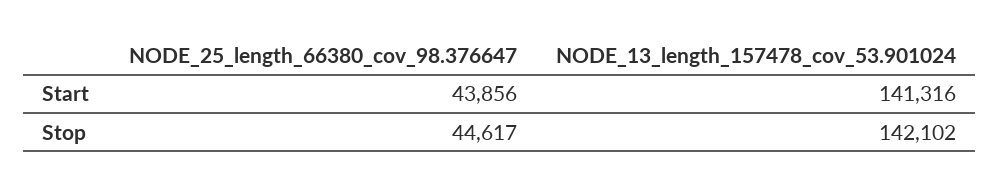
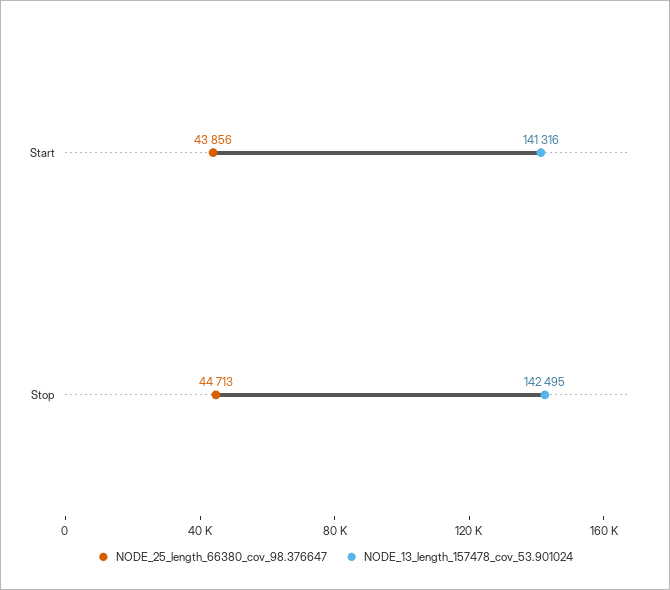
NODE_25_length_66380_cov_98.376647, Stop: 44617 -> 44713
NODE_13_length_157478_cov_53.901024, Stop: 142102 -> 142495

